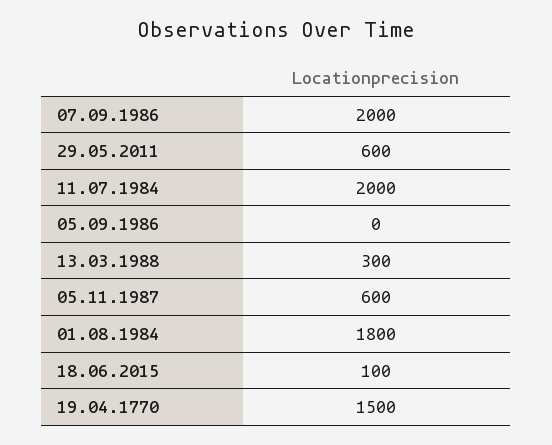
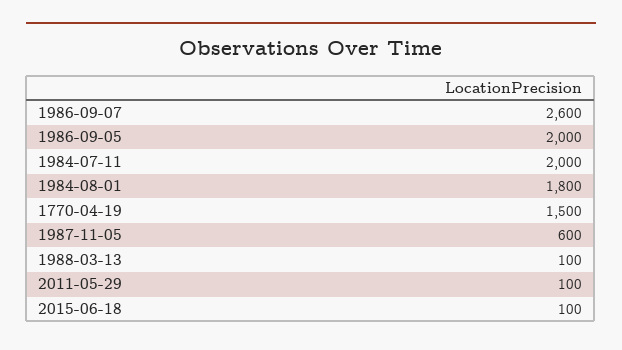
07.09.1986: 2000 -> 2600
29.05.2011: 600 -> 100
05.09.1986: 0 -> 2000
13.03.1988: 300 -> 100

